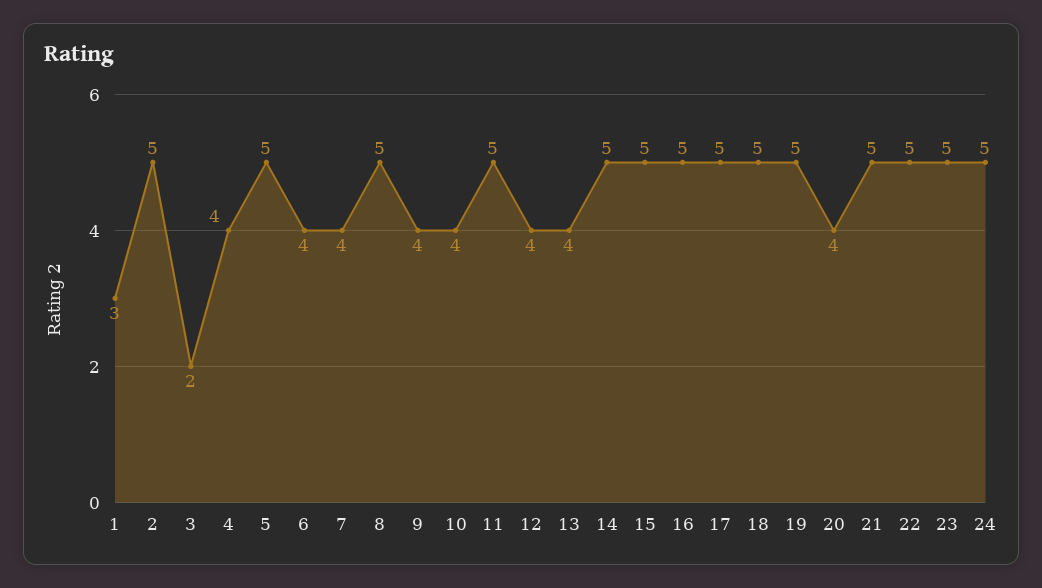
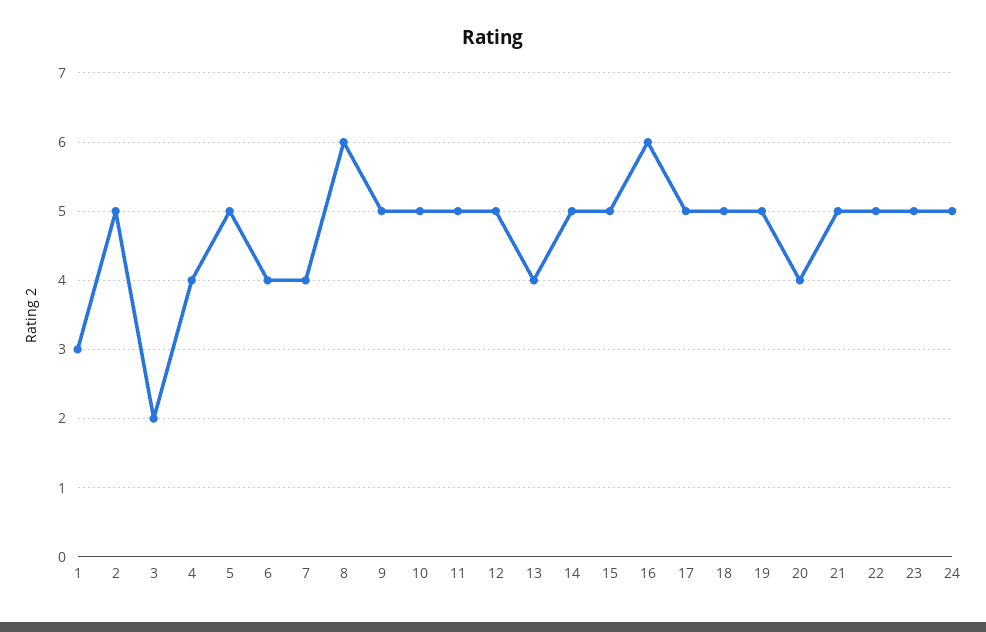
8: 5 -> 6
9: 4 -> 5
10: 4 -> 5
12: 4 -> 5
16: 5 -> 6

